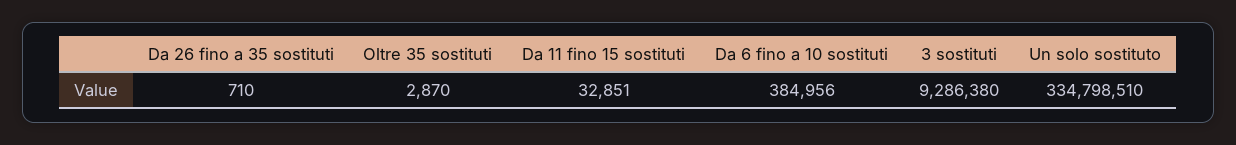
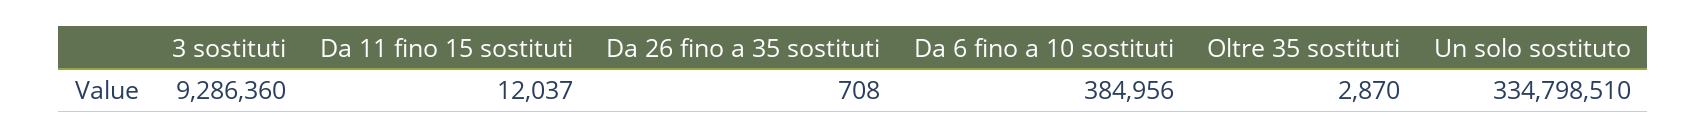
Da 26 fino a 35 sostituti: 710 -> 708
Da 11 fino 15 sostituti: 32851 -> 12037
3 sostituti: 9286380 -> 9286360

